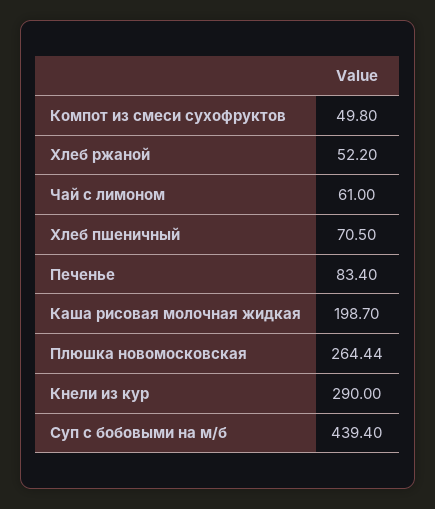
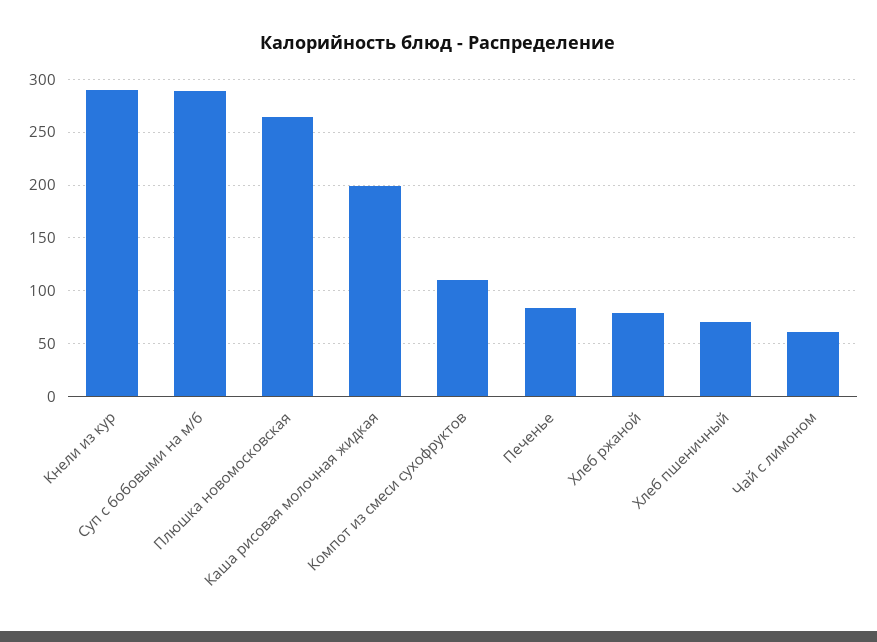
Компот из смеси сухофруктов: 49.8 -> 110
Хлеб ржаной: 52.2 -> 80
Суп с бобовыми на м/б: 439.4 -> 290

